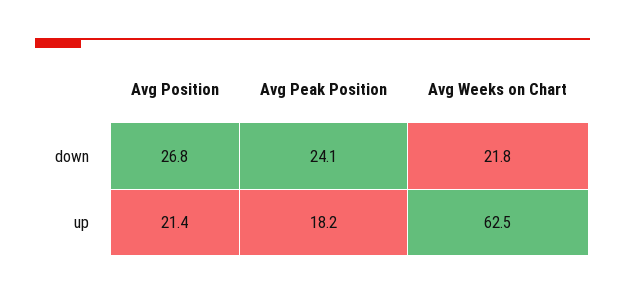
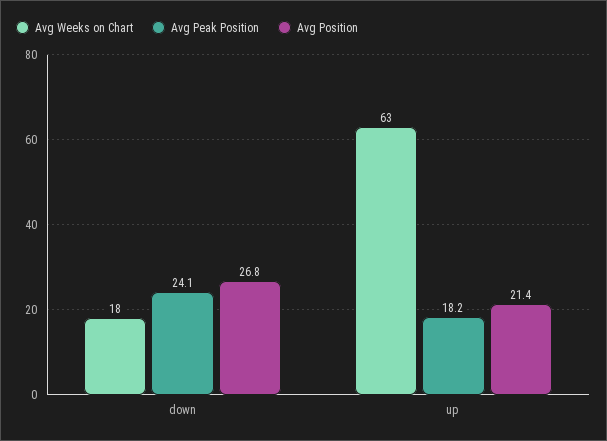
Avg Weeks on Chart, down: 21.8 -> 18

